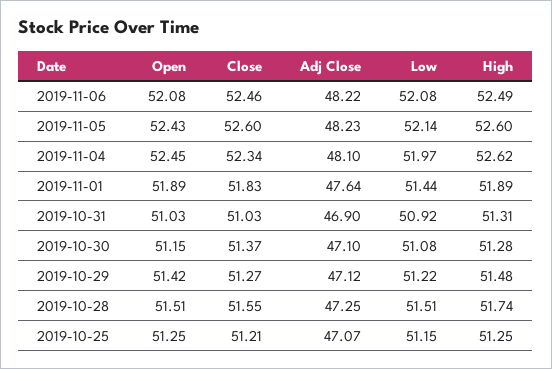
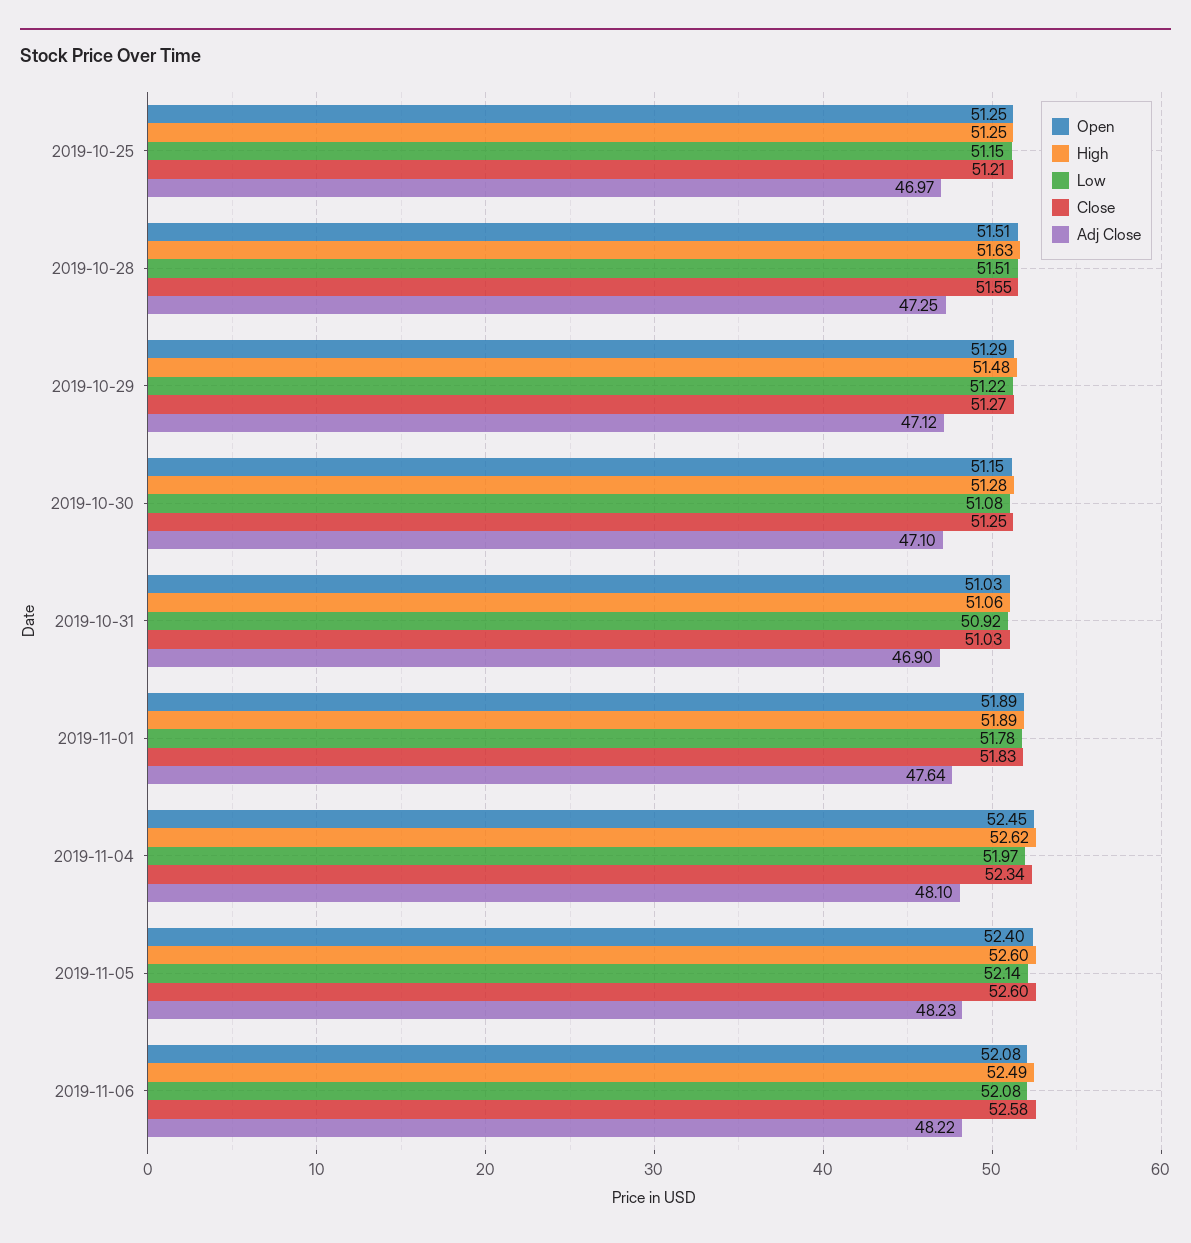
Close, 2019-11-06: 52.46 -> 52.58
Open, 2019-11-05: 52.43 -> 52.4
Low, 2019-11-01: 51.44 -> 51.78
High, 2019-10-31: 51.31 -> 51.06
Close, 2019-10-30: 51.37 -> 51.25
Open, 2019-10-29: 51.42 -> 51.29
High, 2019-10-28: 51.74 -> 51.63
Adj Close, 2019-10-25: 47.07 -> 46.97

